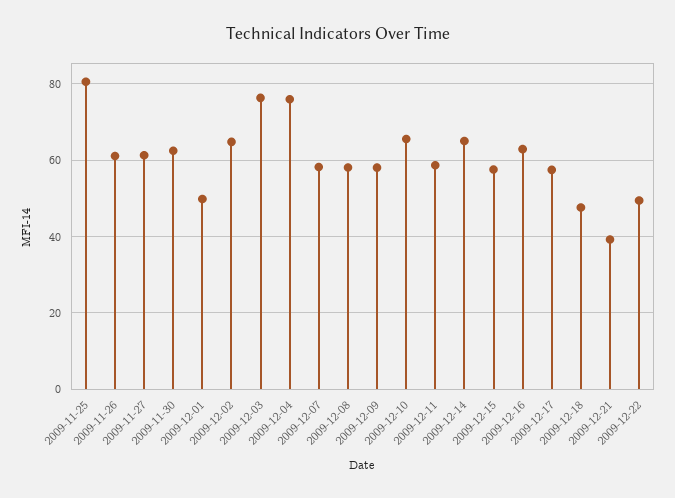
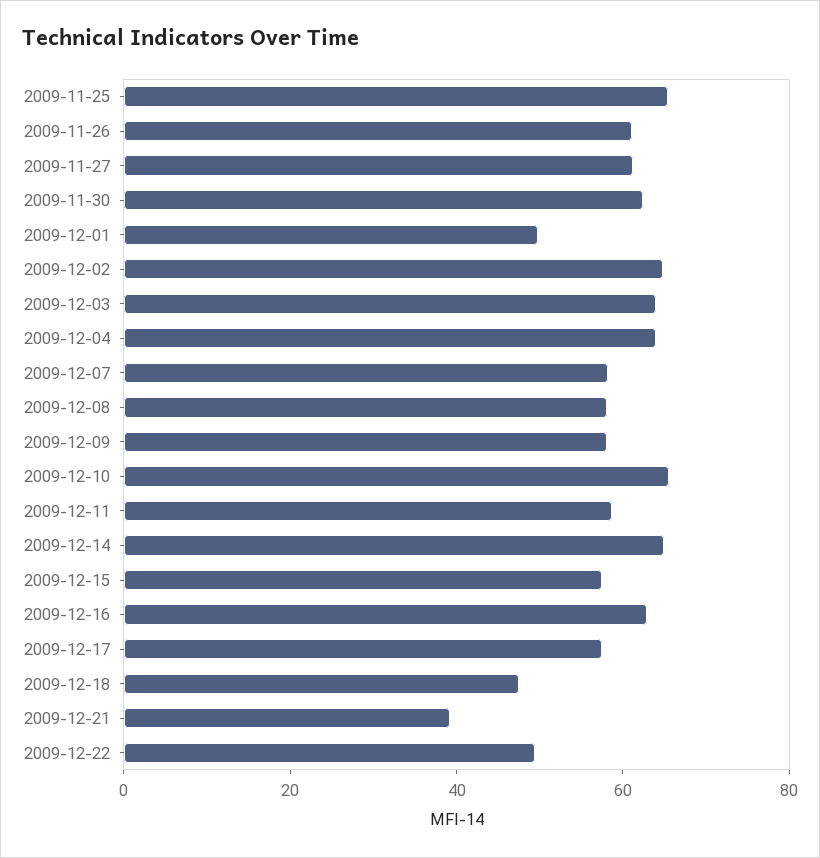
2009-11-25: 80 -> 65
2009-12-03: 76 -> 65
2009-12-04: 76 -> 65

